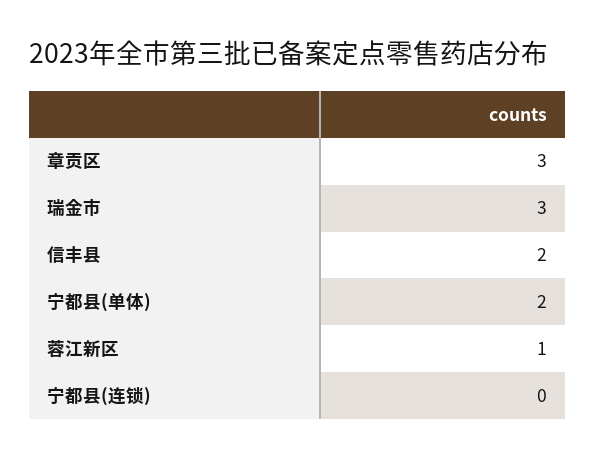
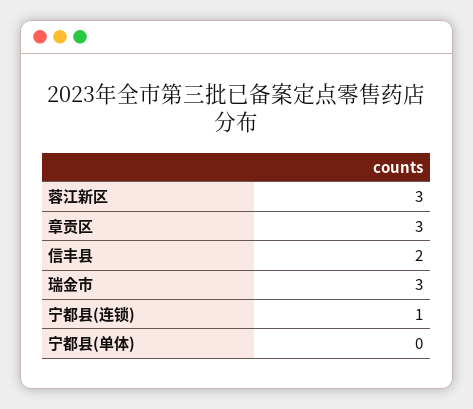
宁都县(单体): 2 -> 0
蓉江新区: 1 -> 3
宁都县(连锁): 0 -> 1

